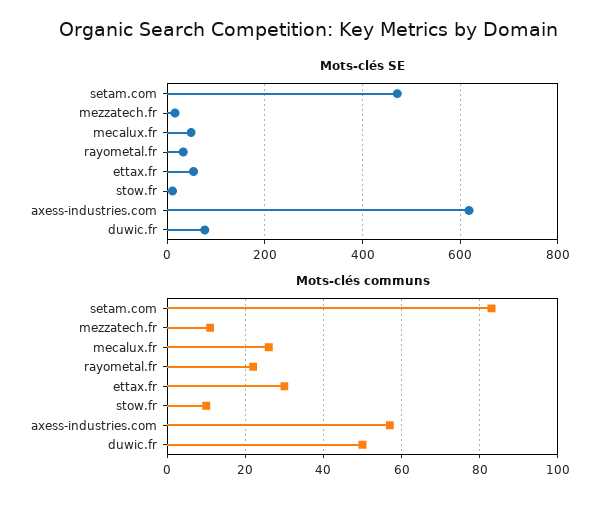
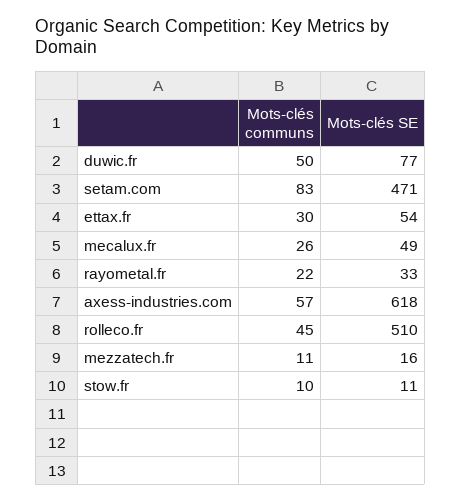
Mots-clés communs, rolleco.fr: none -> 45
Mots-clés SE, rolleco.fr: none -> 510

